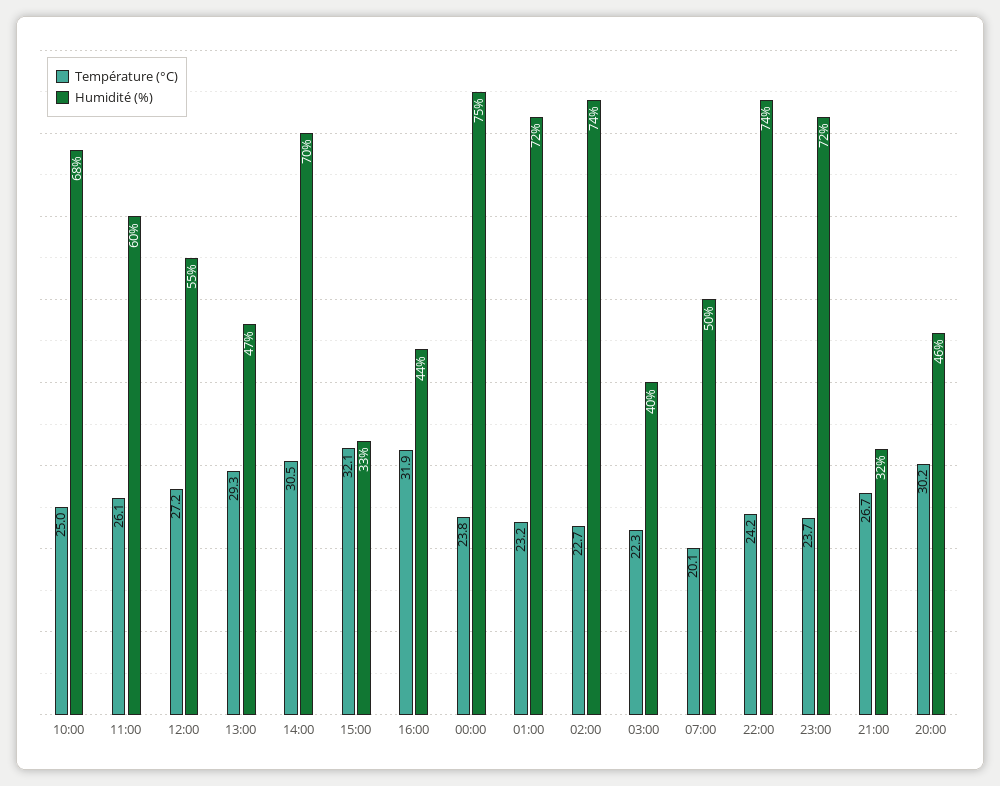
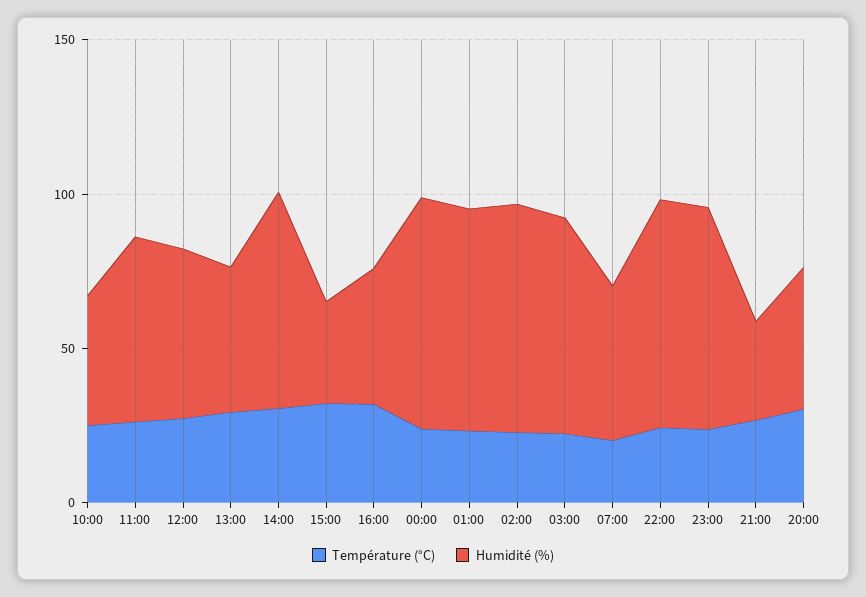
Humidité (%), 10:00: 68 -> 40
Humidité (%), 03:00: 40 -> 70

